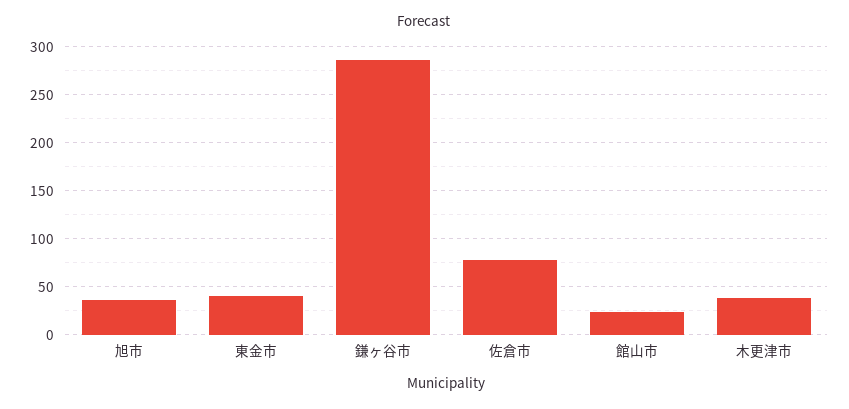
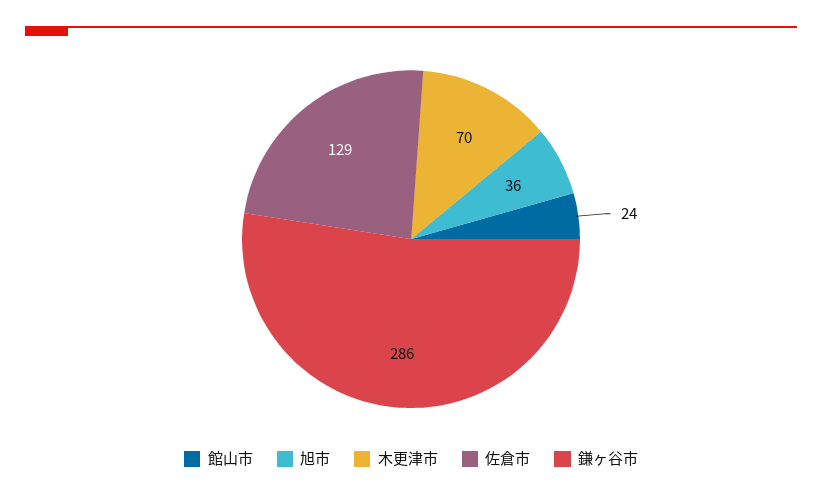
東金市: 40 -> none
佐倉市: 80 -> 129
木更津市: 40 -> 70

